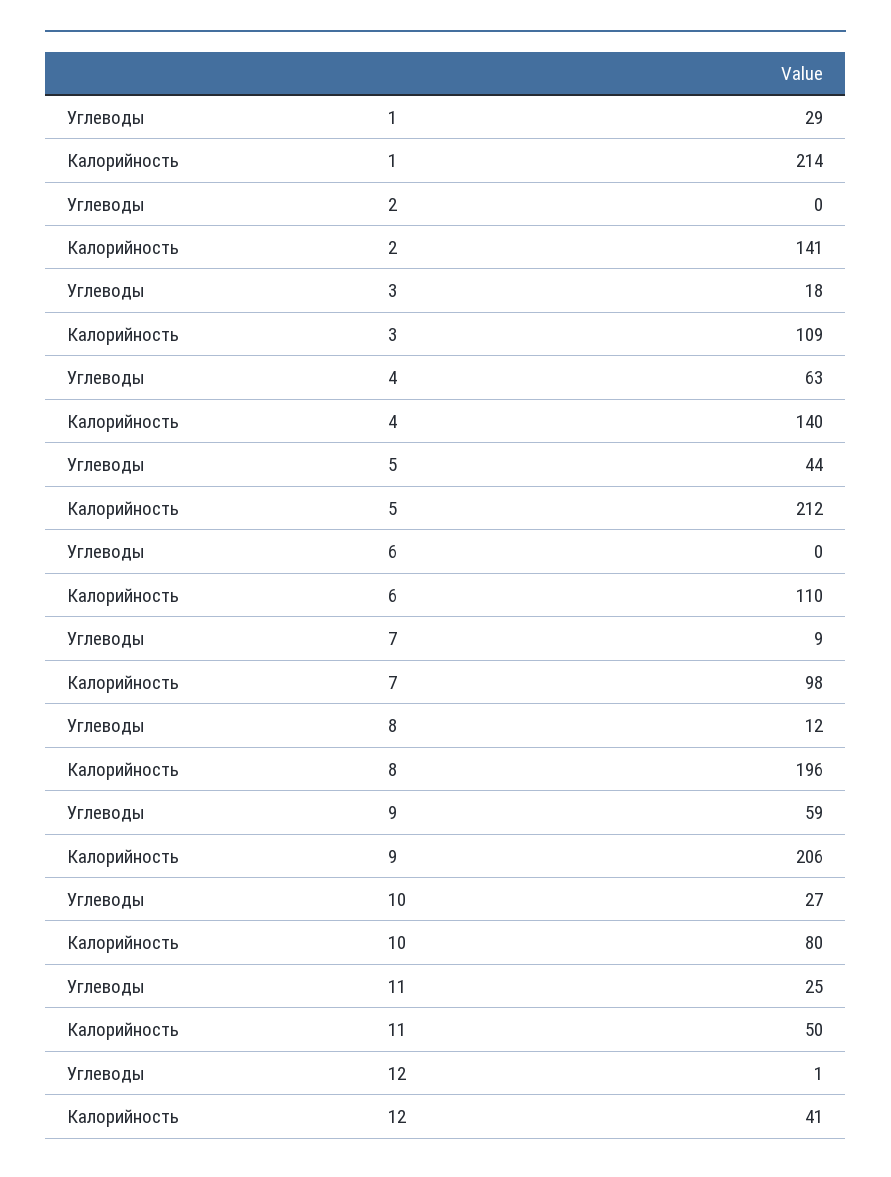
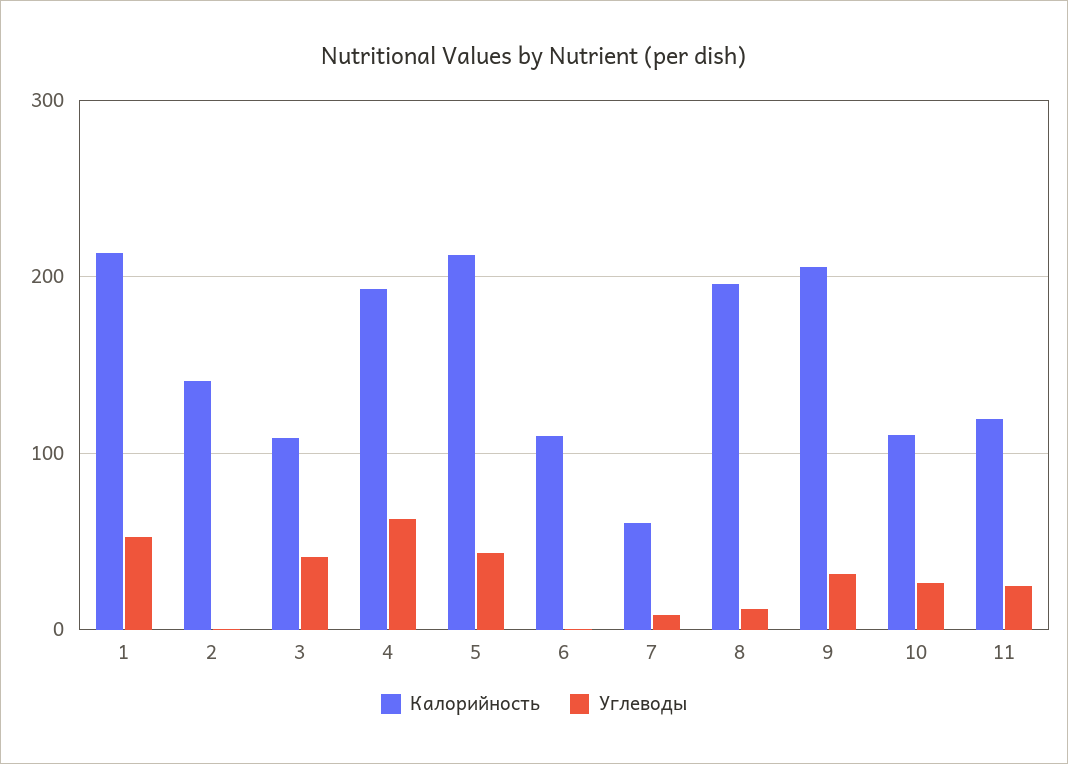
Углеводы, 1: 29 -> 50
Углеводы, 3: 18 -> 40
Калорийность, 4: 140 -> 190
Калорийность, 7: 98 -> 60
Углеводы, 9: 59 -> 30
Калорийность, 10: 80 -> 110
Калорийность, 11: 50 -> 120
Углеводы, 12: 1 -> none
Калорийность, 12: 41 -> none

